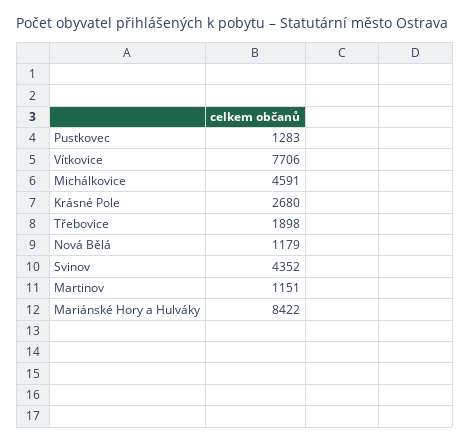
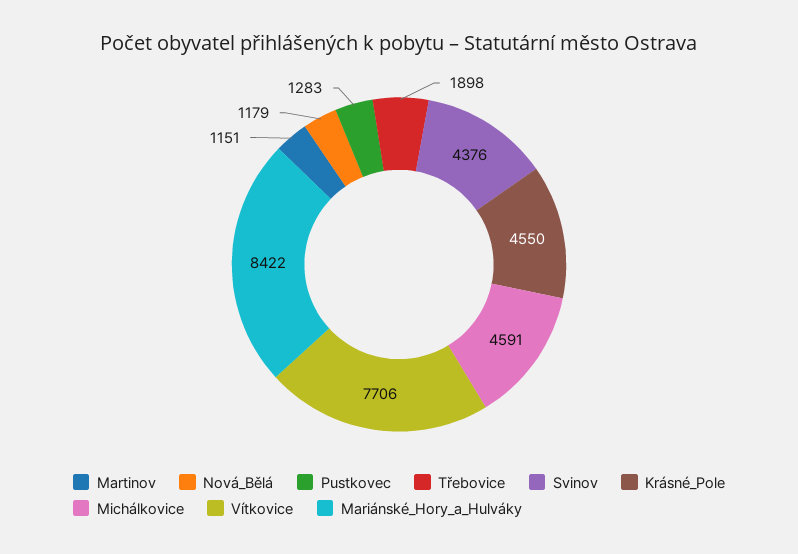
Krásné Pole: 2680 -> 4550
Svinov: 4352 -> 4376

